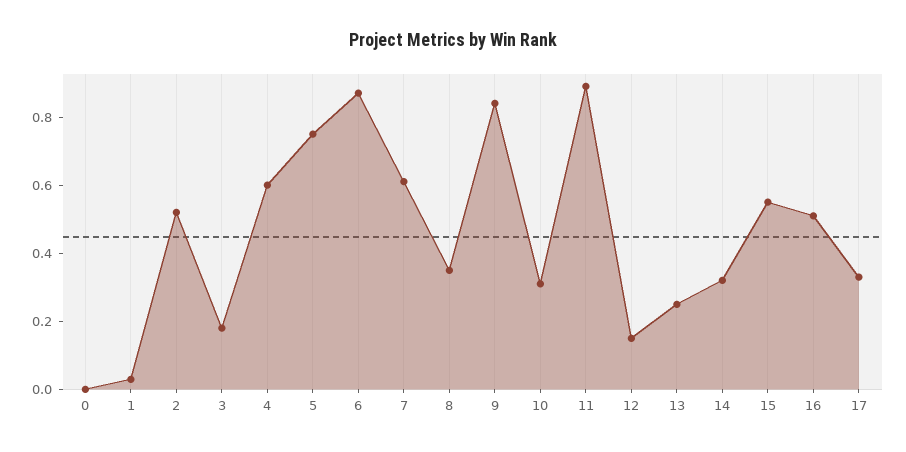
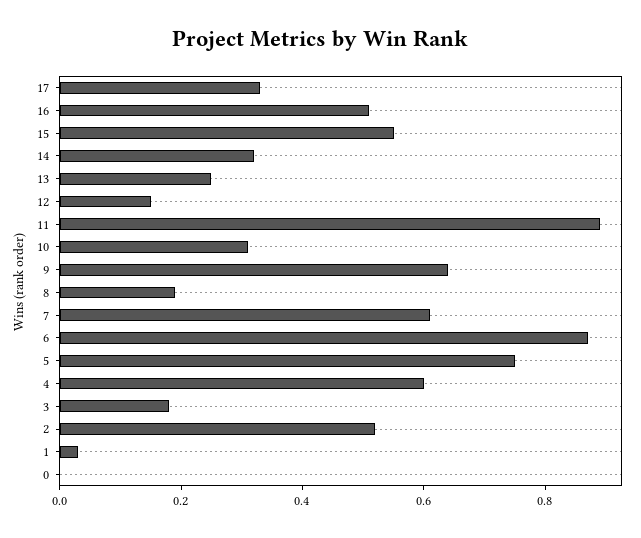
8: 0.35 -> 0.2
9: 0.85 -> 0.65

